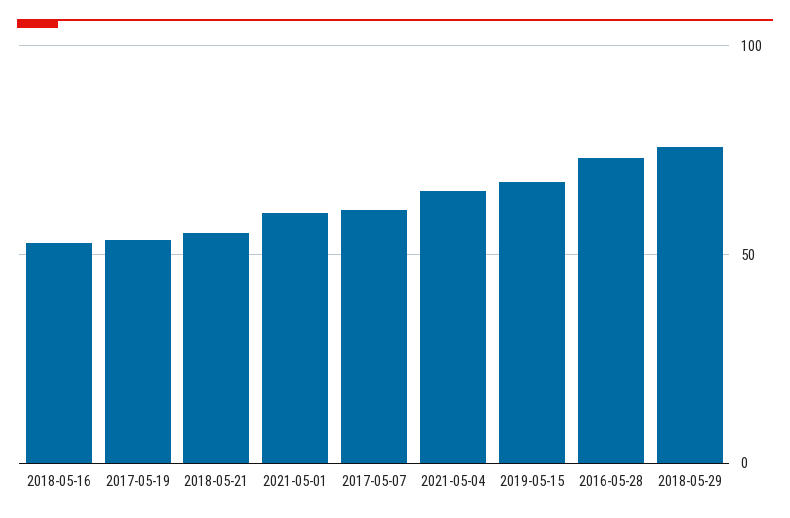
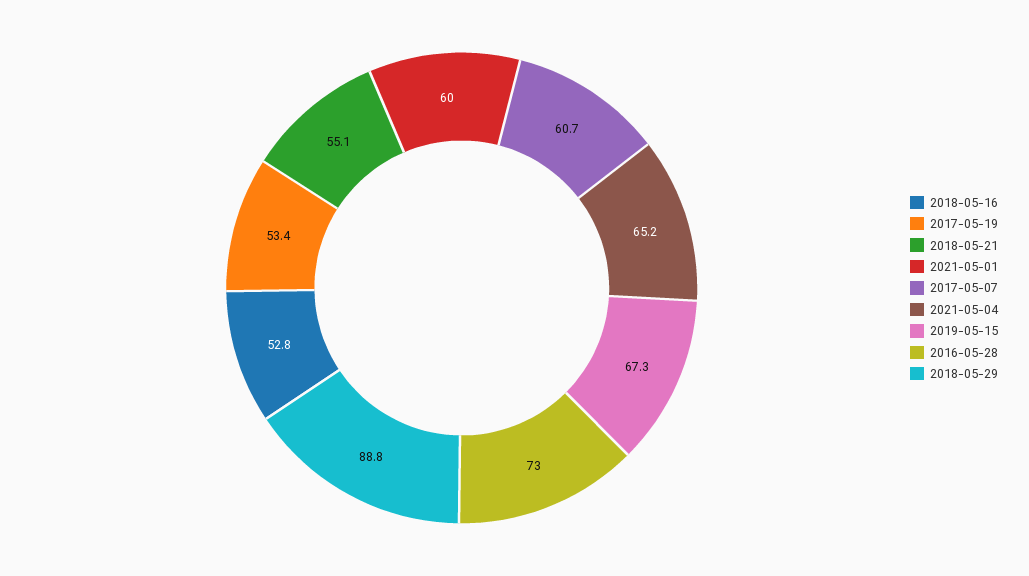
2018-05-29: 75 -> 88.8

